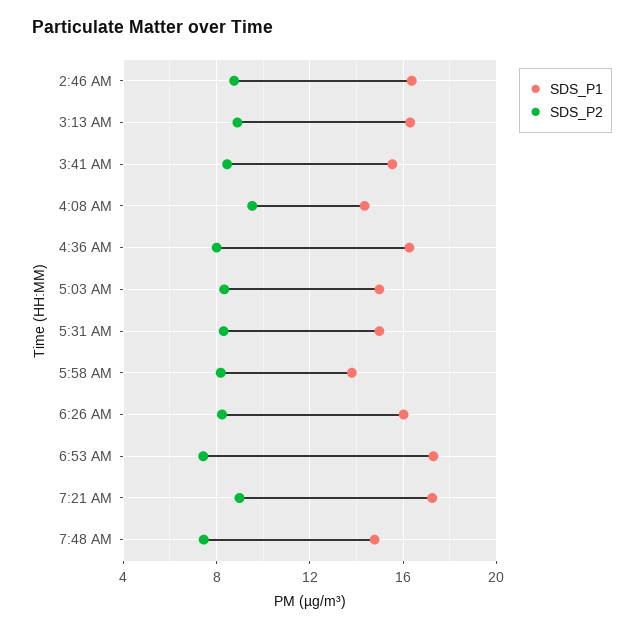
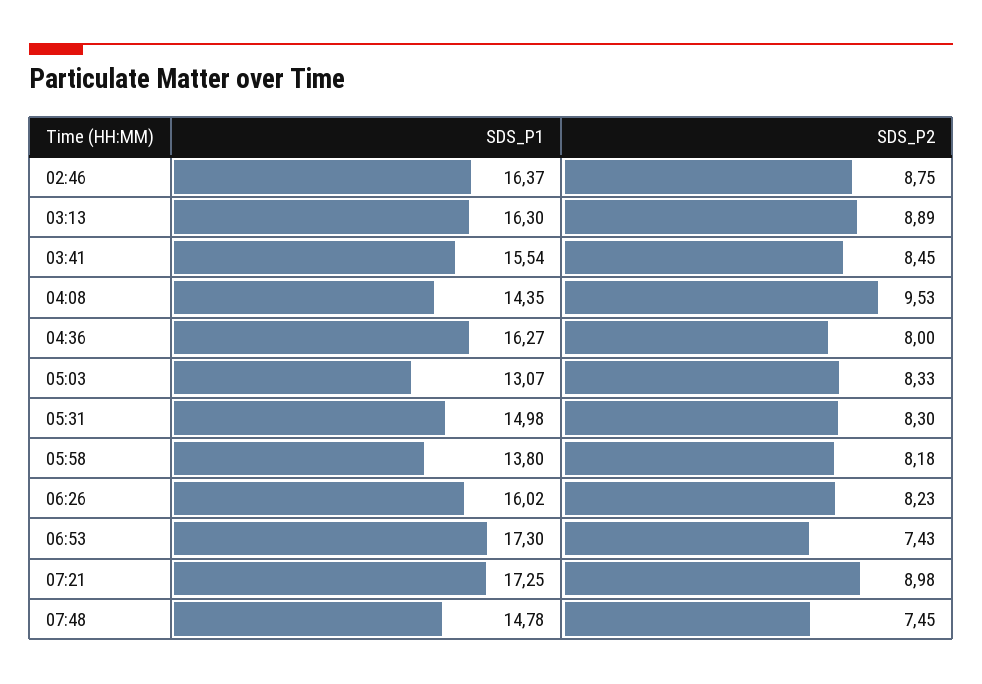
SDS_P1, 5:03 AM: 15 -> 13.07

